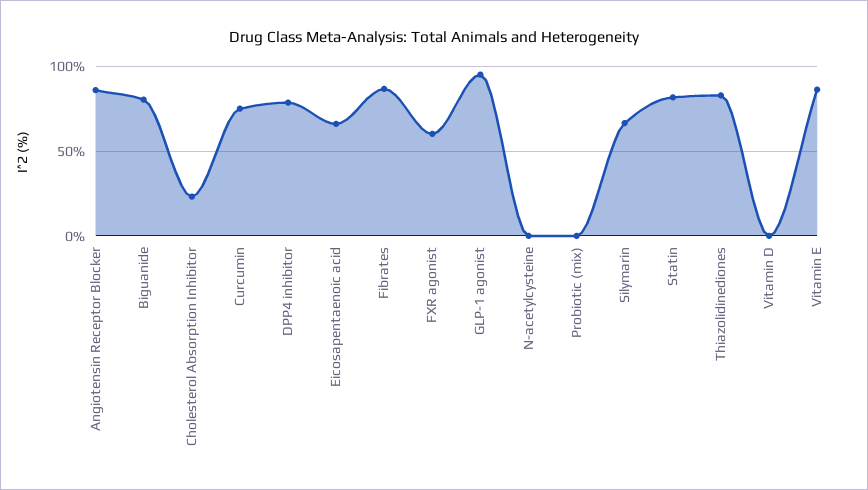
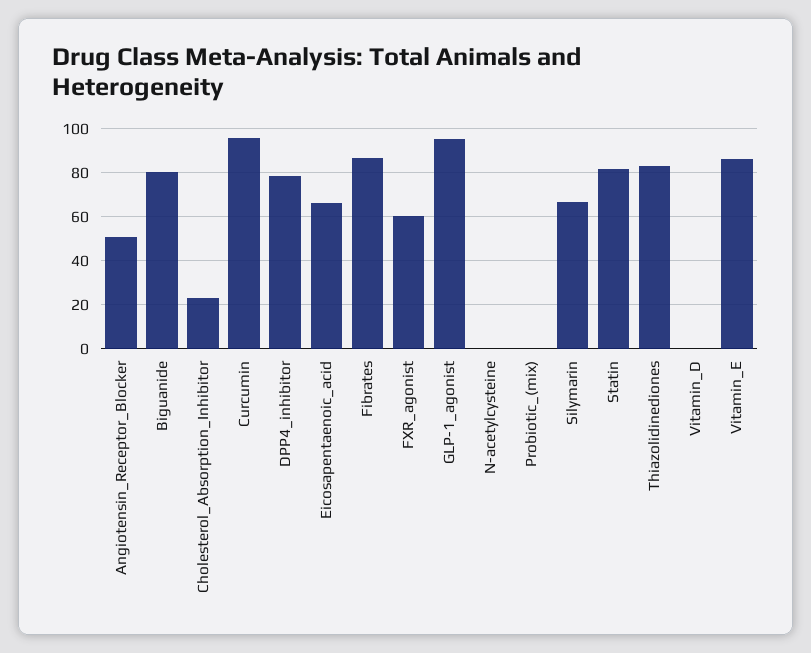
Angiotensin Receptor Blocker: 85 -> 50
Curcumin: 75 -> 95

